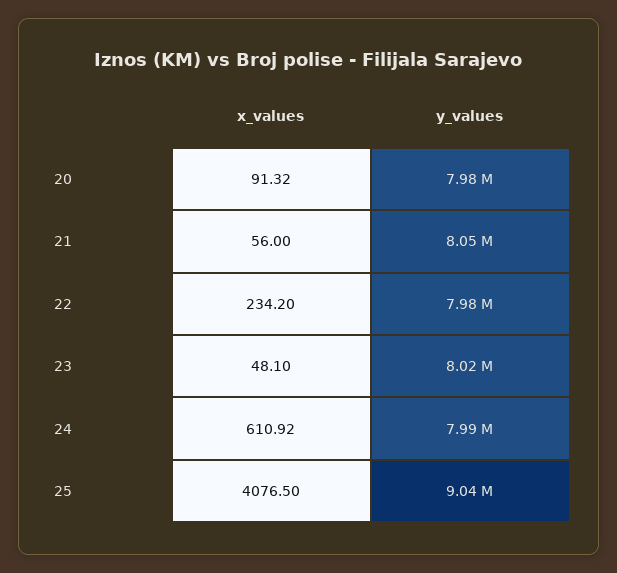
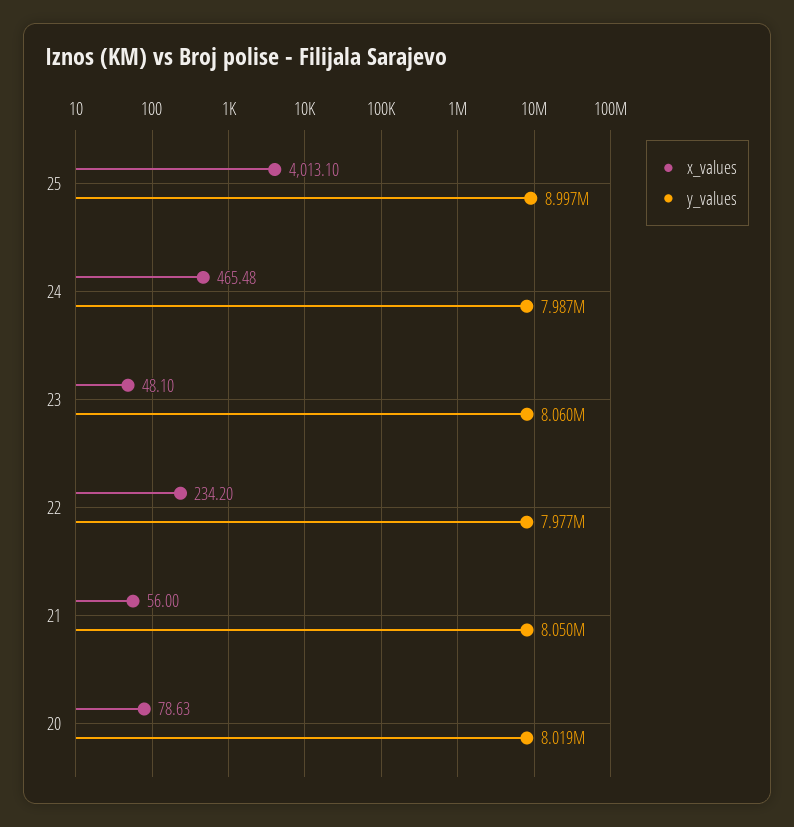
x_values, 20: 91.32 -> 78.63
y_values, 20: 7980000 -> 8019000
y_values, 23: 8020000 -> 8060000
x_values, 24: 610.92 -> 465.48
x_values, 25: 4076.5 -> 4013.1
y_values, 25: 9040000 -> 8997000

